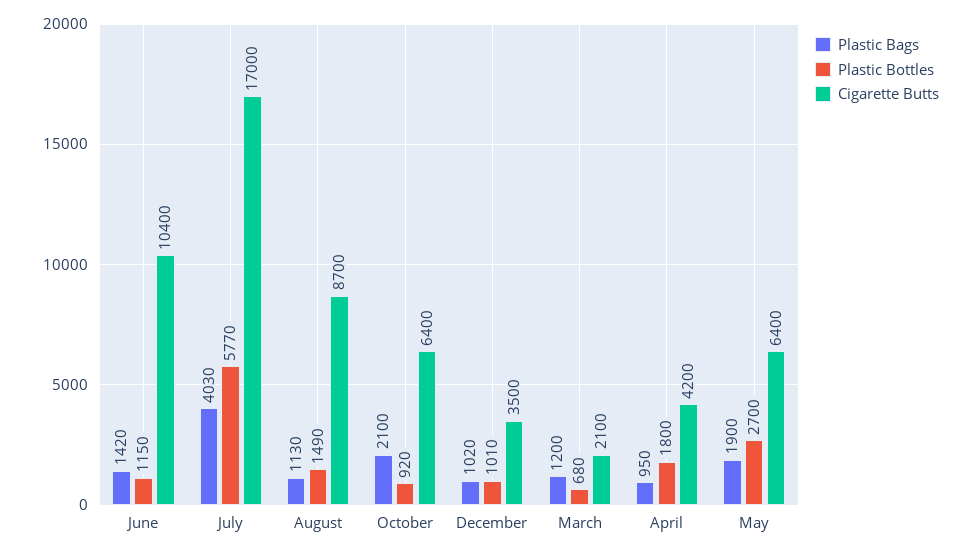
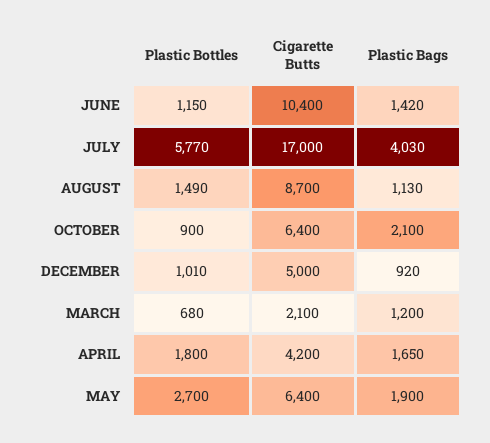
Plastic Bottles, October: 920 -> 900
Plastic Bags, December: 1020 -> 920
Cigarette Butts, December: 3500 -> 5000
Plastic Bags, April: 950 -> 1650

